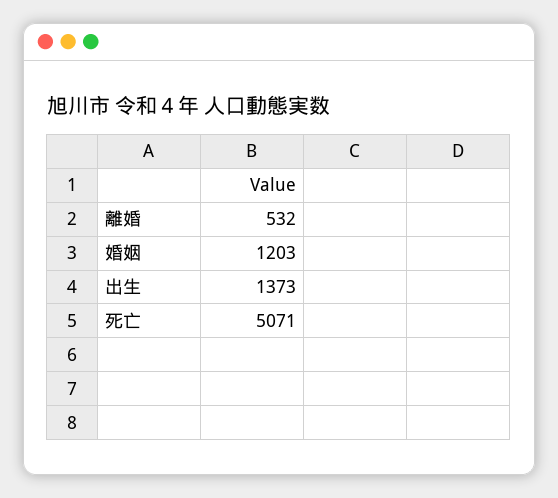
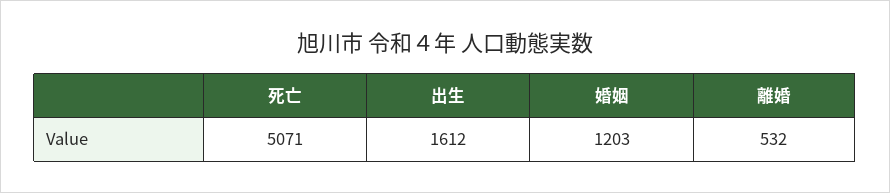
出生: 1373 -> 1612

